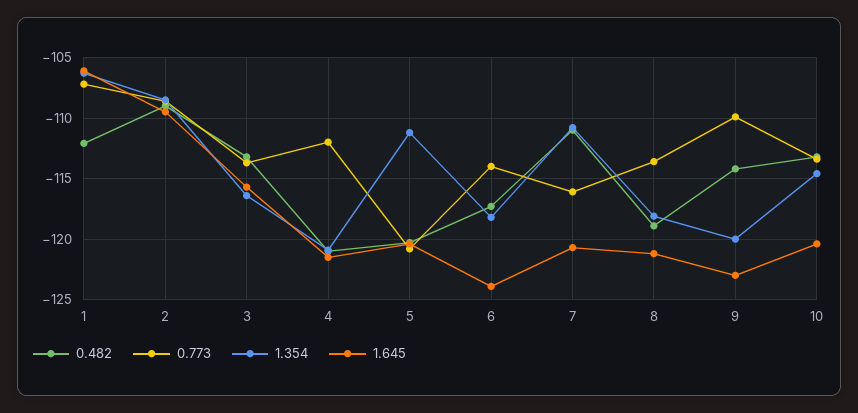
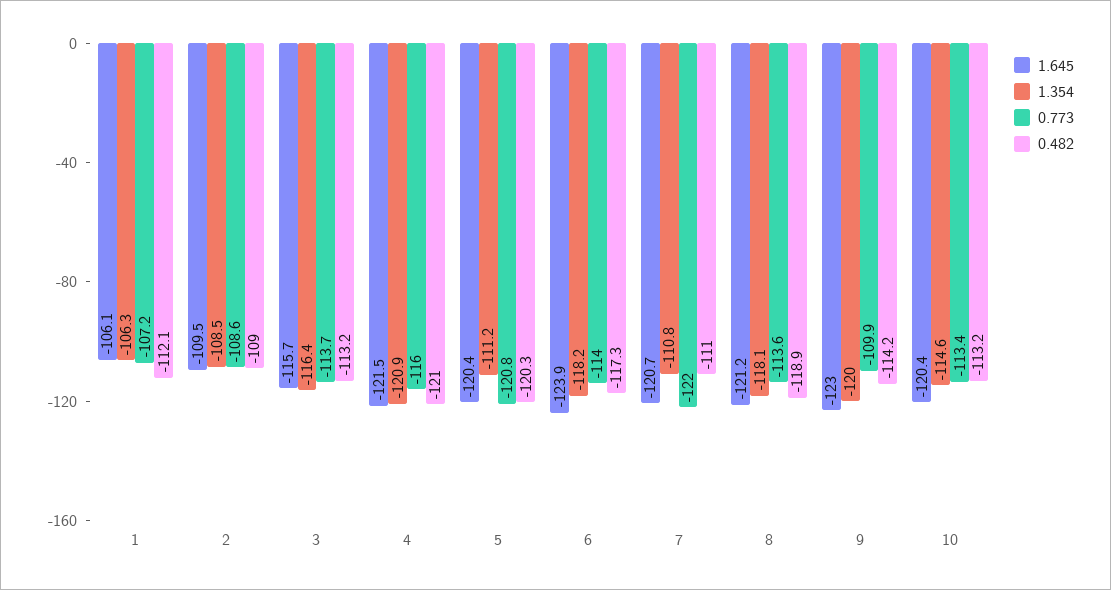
0.773, 4: -112 -> -116
0.773, 7: -116 -> -122

